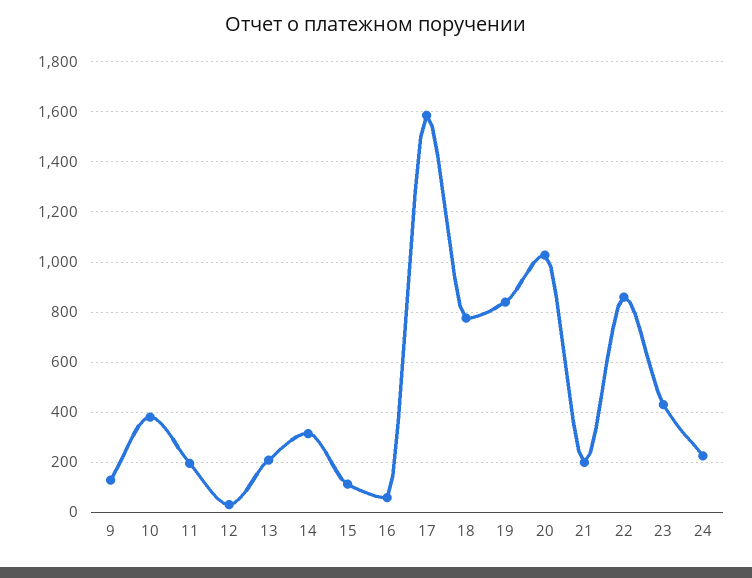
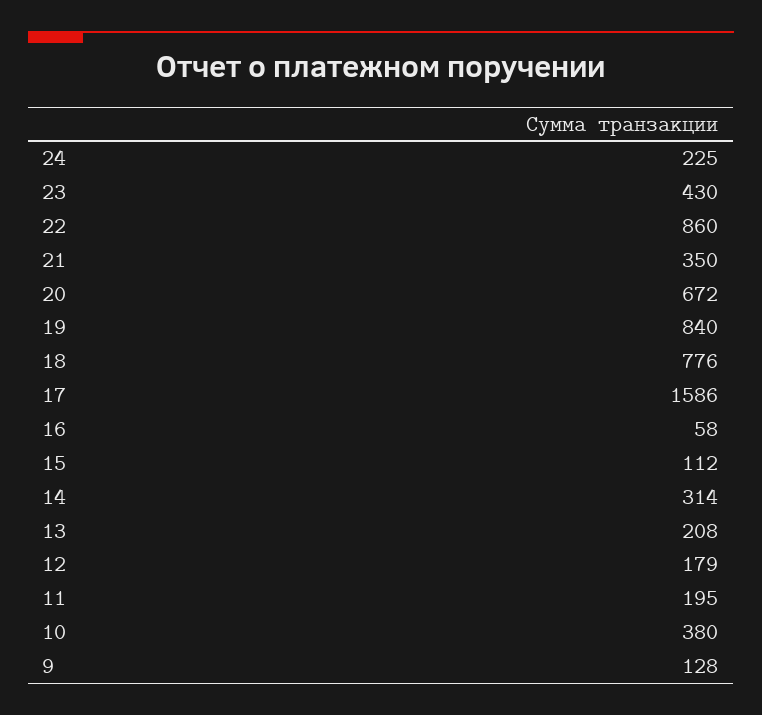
12: 25 -> 179
20: 1025 -> 672
21: 200 -> 350

